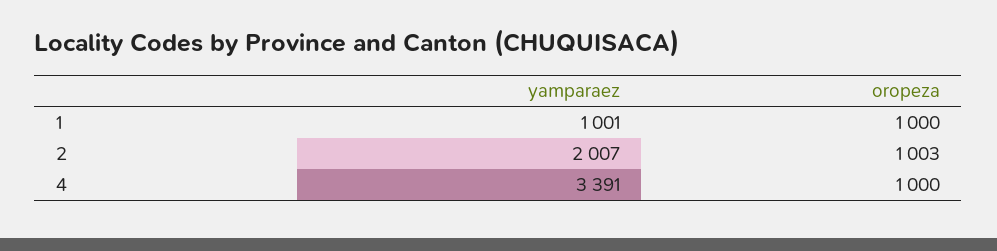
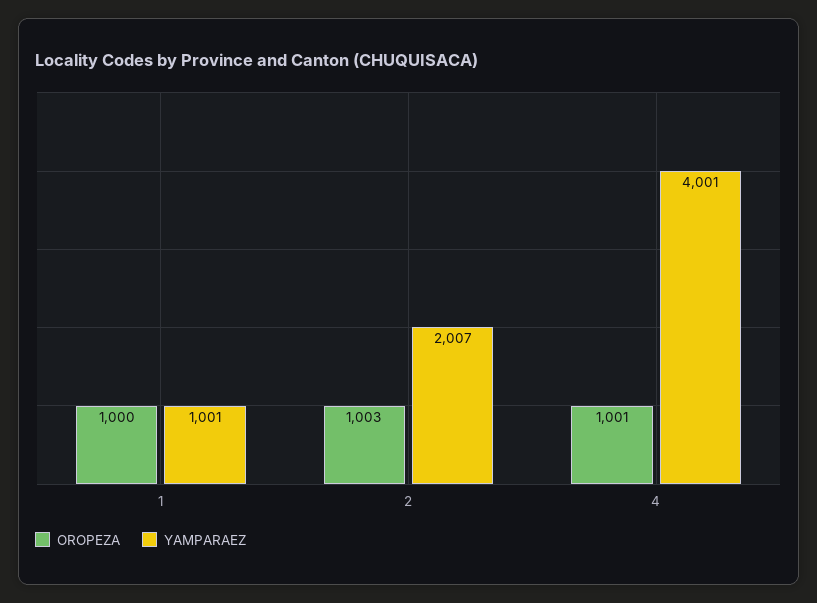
yamparaez, 4: 3391 -> 4001
oropeza, 4: 1000 -> 1001

